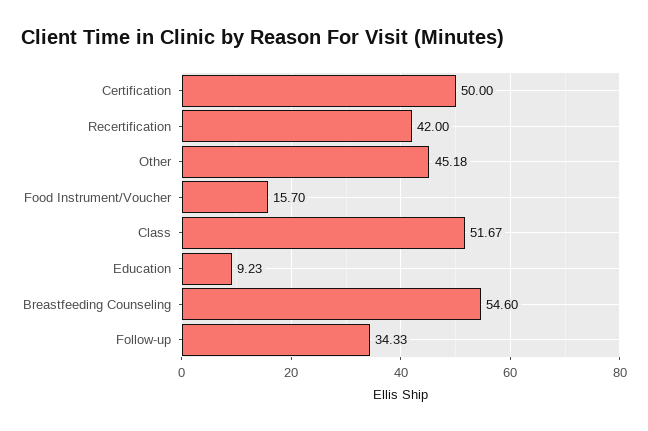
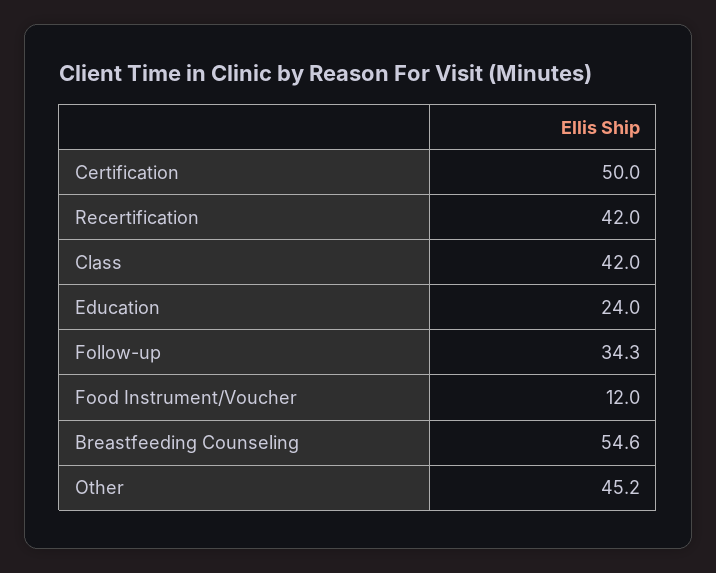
Food Instrument/Voucher: 15.7 -> 12
Class: 51.67 -> 42
Education: 9.23 -> 24

